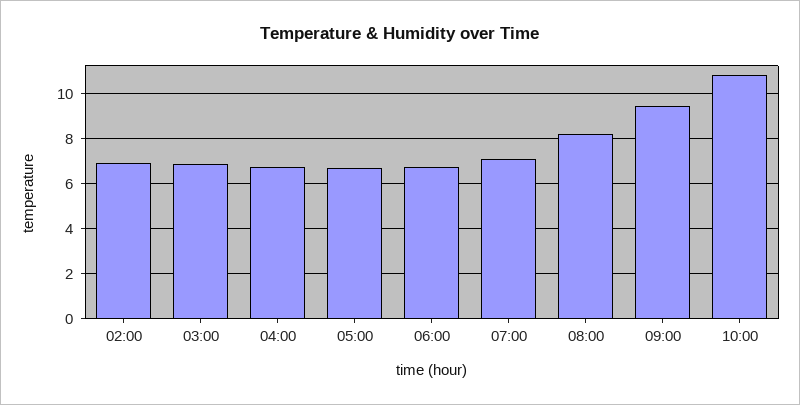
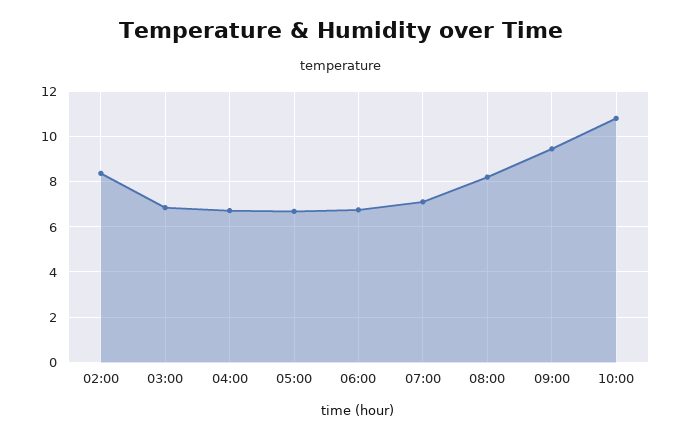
02:00: 7 -> 8.5

